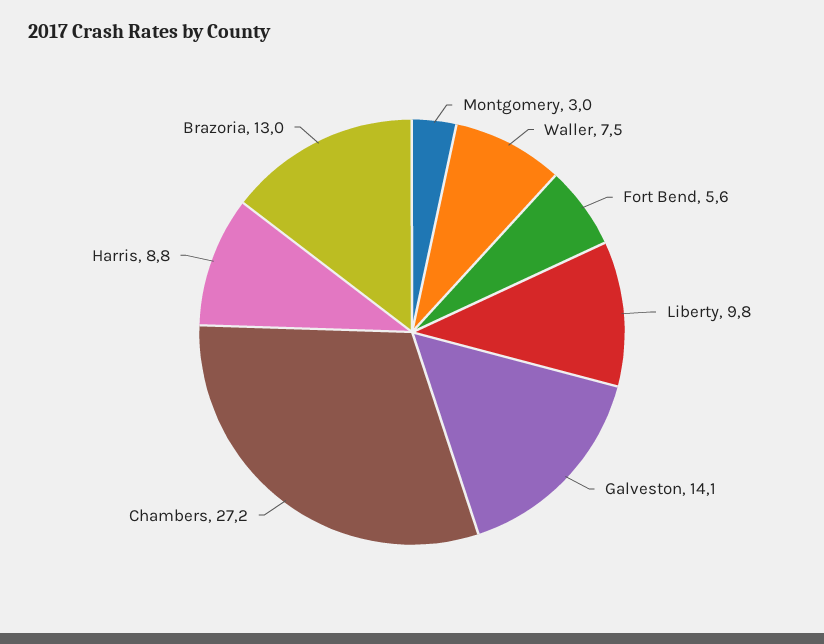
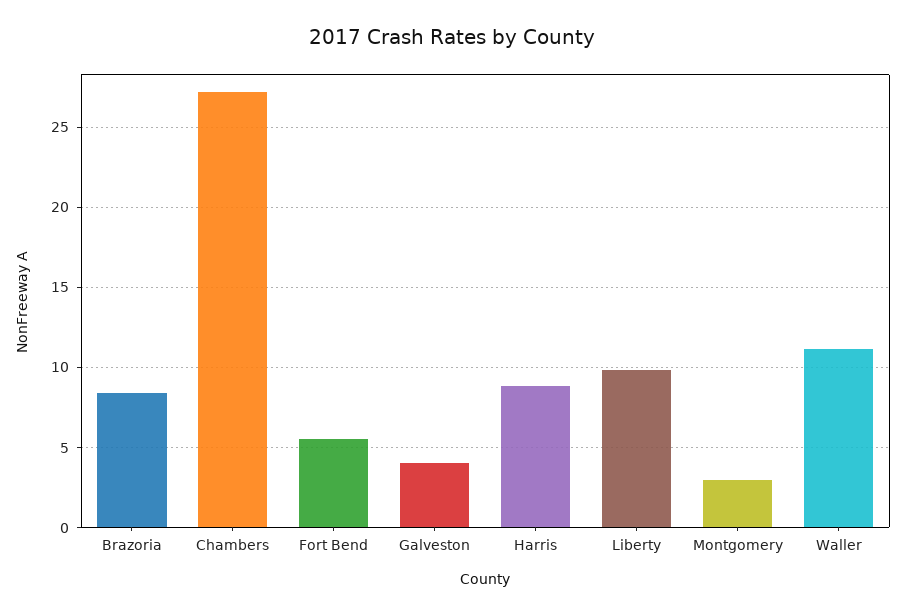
Waller: 7.5 -> 11
Galveston: 14.1 -> 4
Brazoria: 13 -> 8.5

